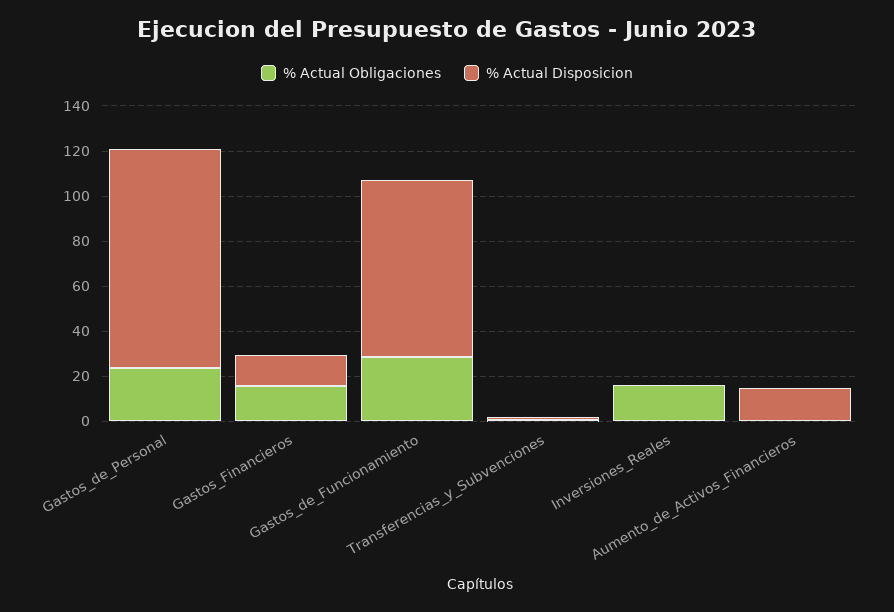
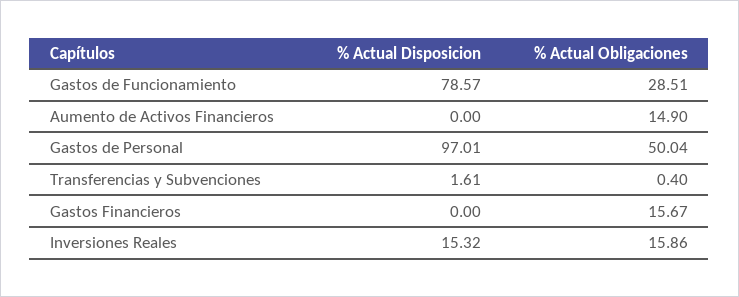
% Actual Obligaciones, Gastos_de_Personal: 25 -> 50.04
% Actual Disposicion, Gastos_Financieros: 15 -> 0
% Actual Disposicion, Inversiones_Reales: 0 -> 15.32
% Actual Obligaciones, Aumento_de_Activos_Financieros: 0 -> 14.9
% Actual Disposicion, Aumento_de_Activos_Financieros: 15 -> 0

